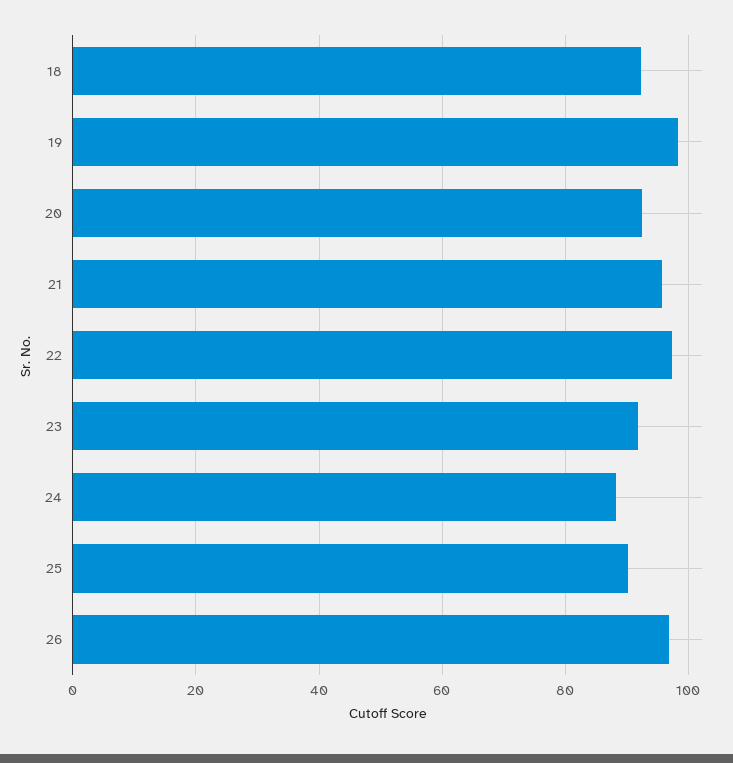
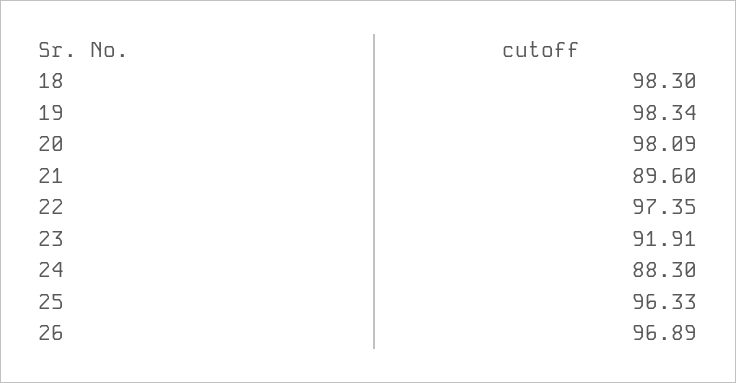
18: 92 -> 98.3
20: 92 -> 98.09
21: 96 -> 89.6
25: 90 -> 96.33

